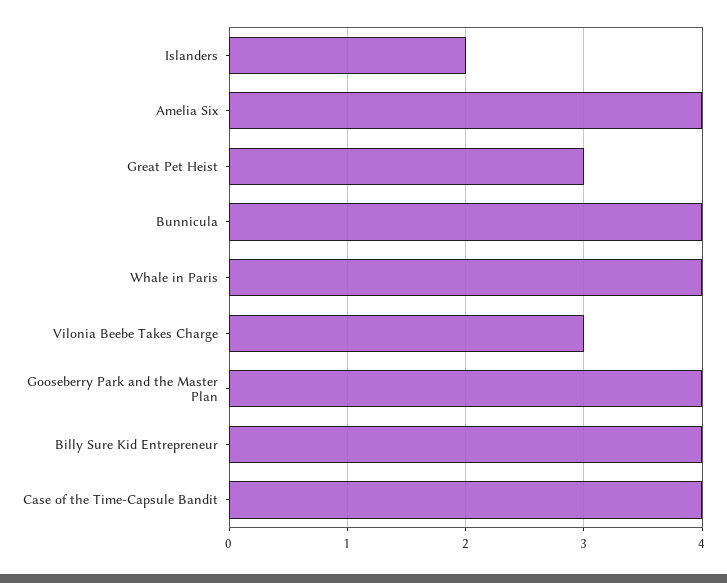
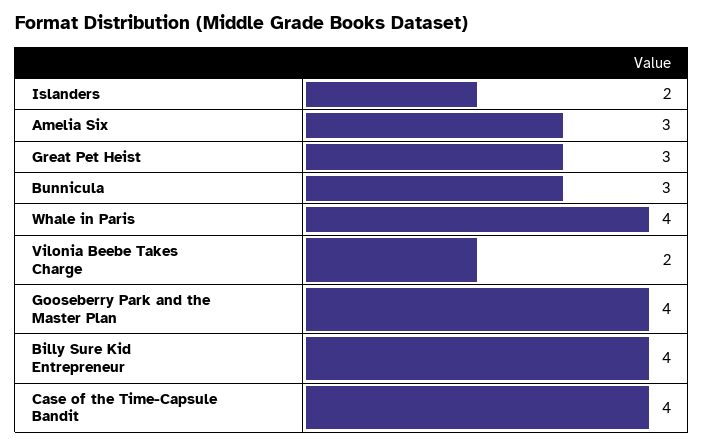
Amelia Six: 4 -> 3
Bunnicula: 4 -> 3
Vilonia Beebe Takes Charge: 3 -> 2

